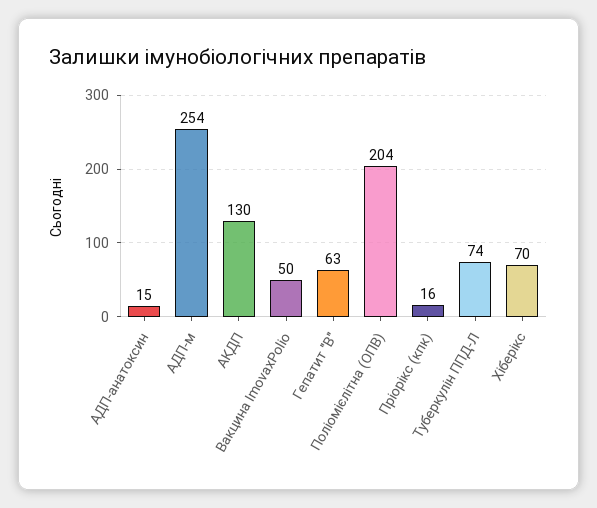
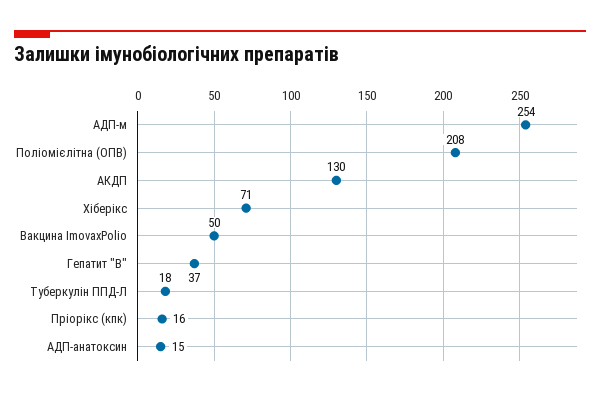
Гепатит "В": 63 -> 37
Поліомієлітна (ОПВ): 204 -> 208
Туберкулін ППД-Л: 74 -> 18
Хіберікс: 70 -> 71

